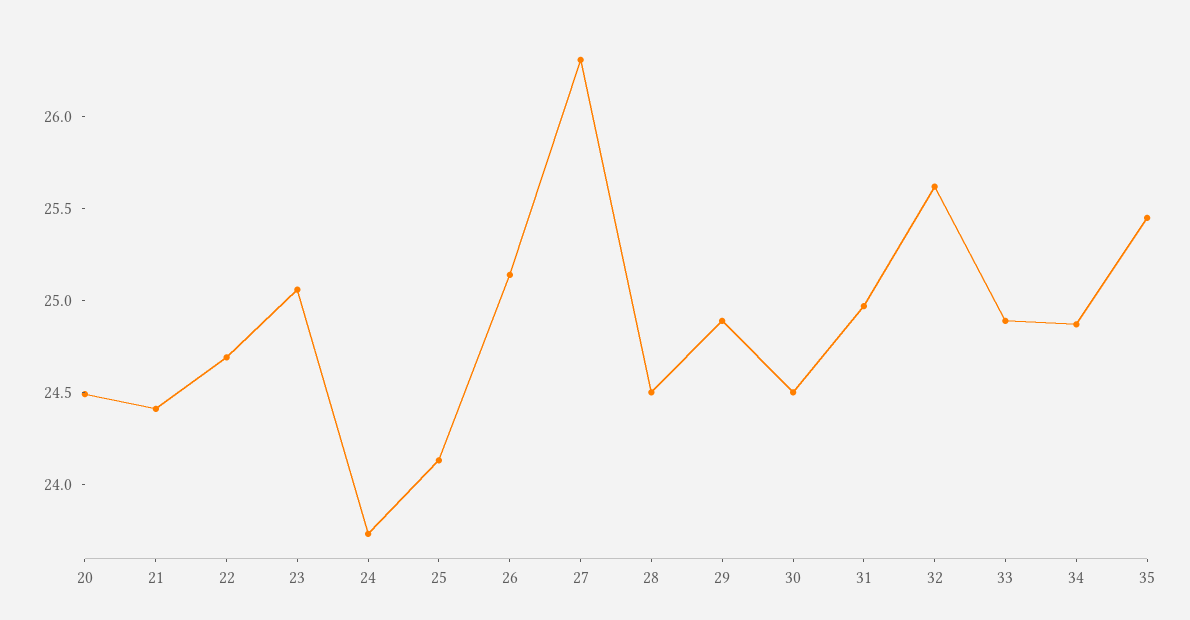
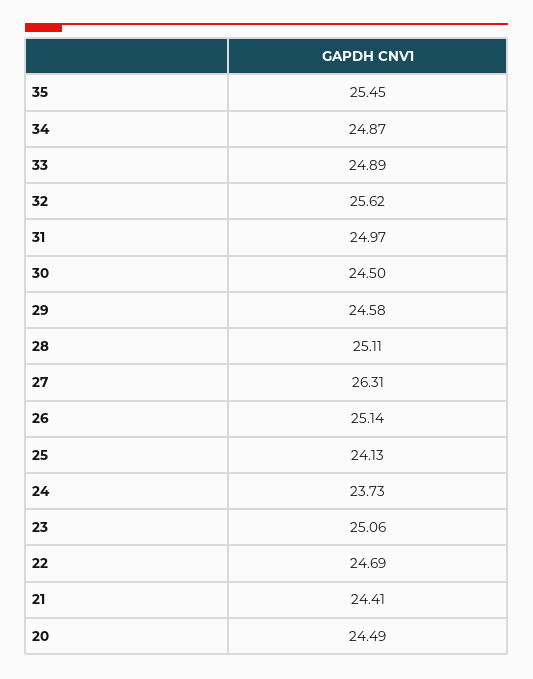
28: 24.5 -> 25.11
29: 24.9 -> 24.58

